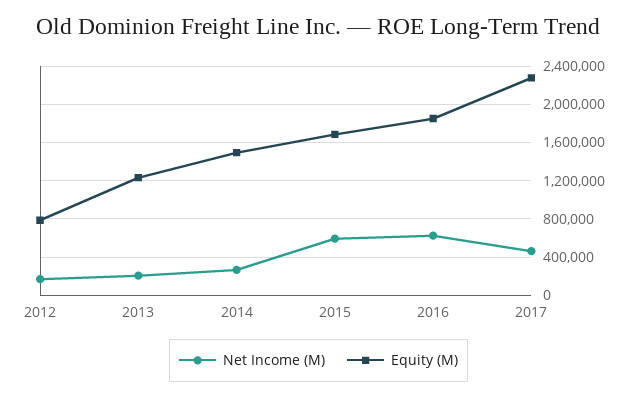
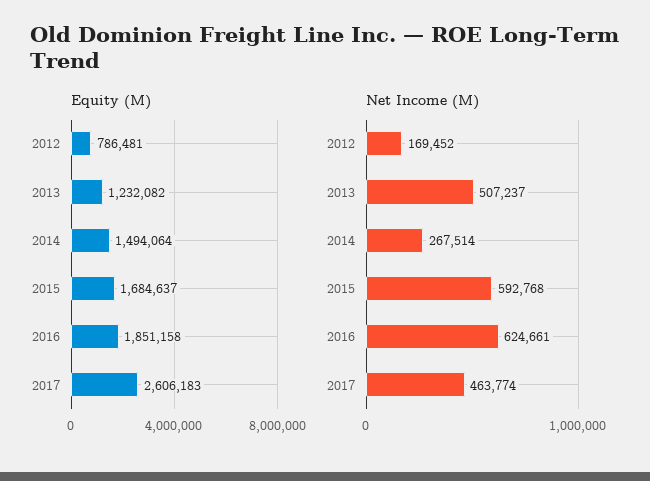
Net Income (M), 2013: 200000 -> 507237
Equity (M), 2017: 2300000 -> 2606183

